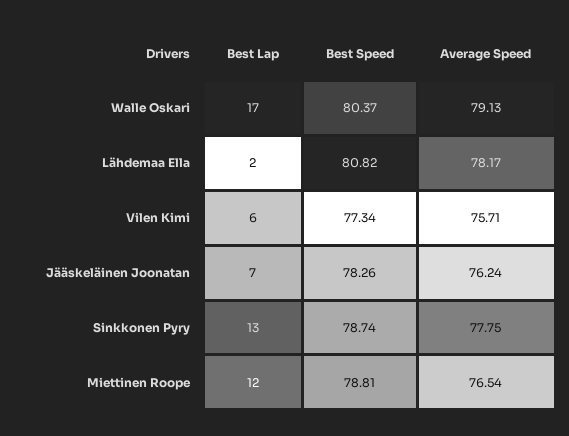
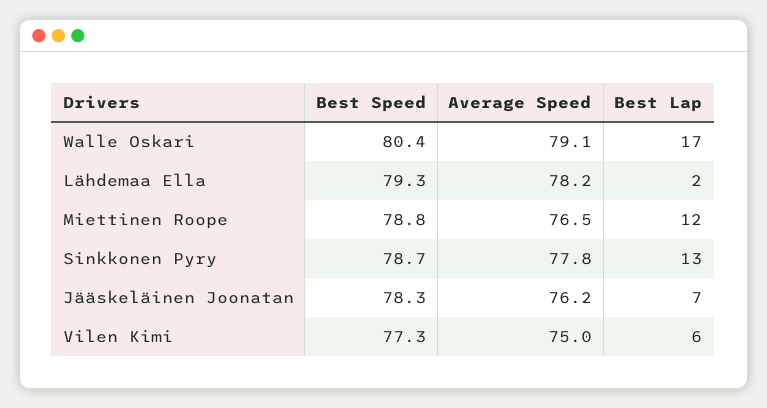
Best Speed, Lähdemaa Ella: 80.82 -> 79.3
Average Speed, Vilen Kimi: 75.71 -> 75

